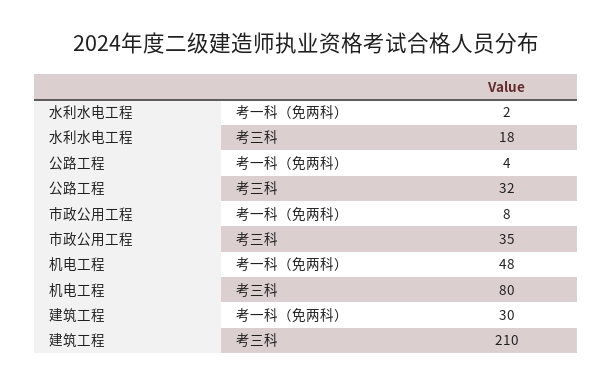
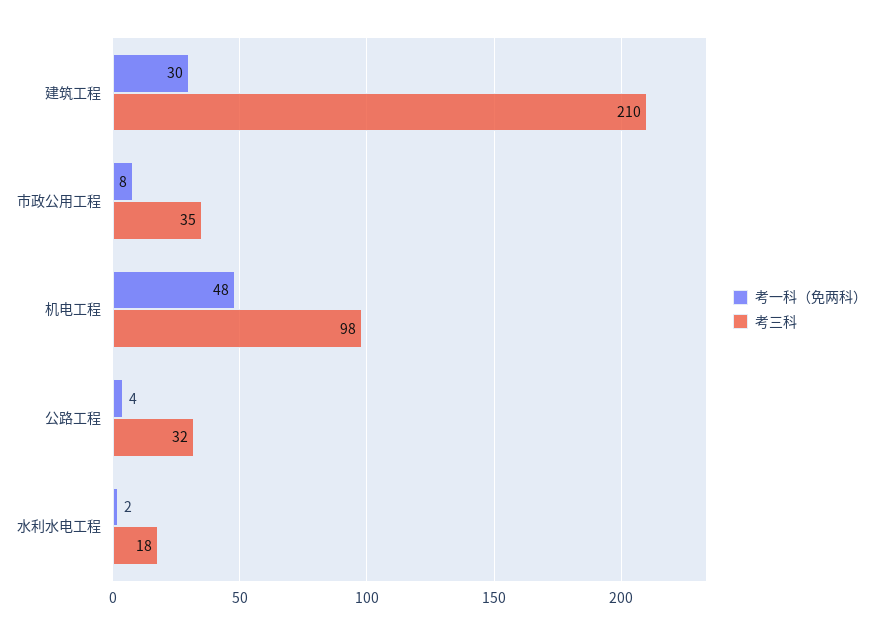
考三科, 机电工程: 80 -> 98

